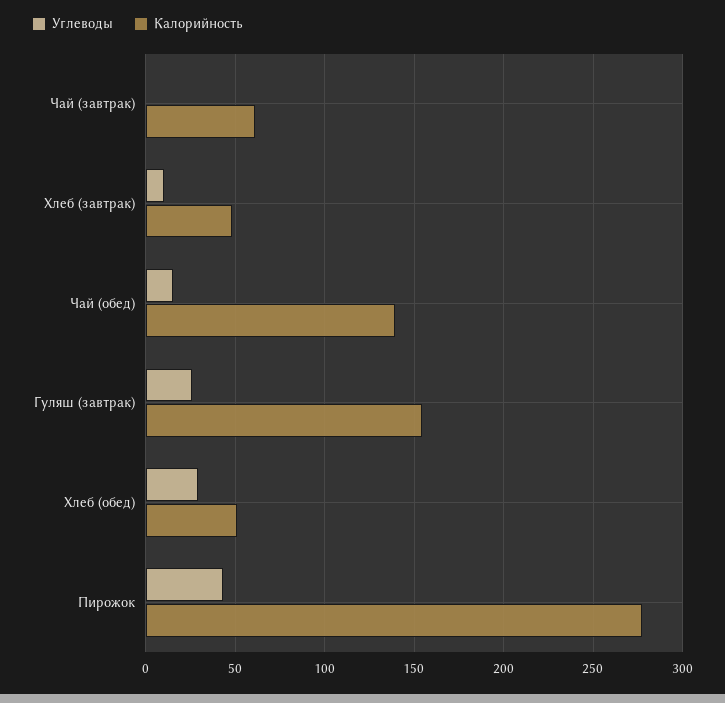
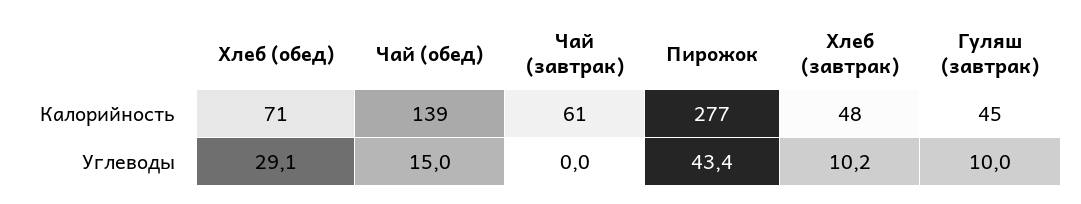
Углеводы, Гуляш (завтрак): 25 -> 10
Калорийность, Гуляш (завтрак): 155 -> 45
Калорийность, Хлеб (обед): 50 -> 71

